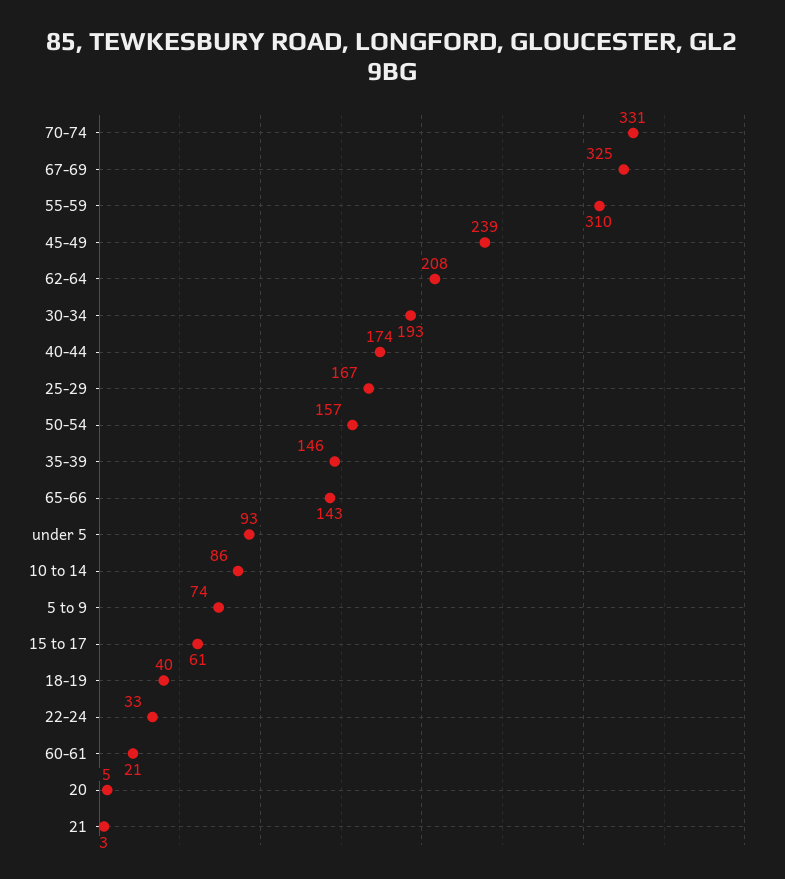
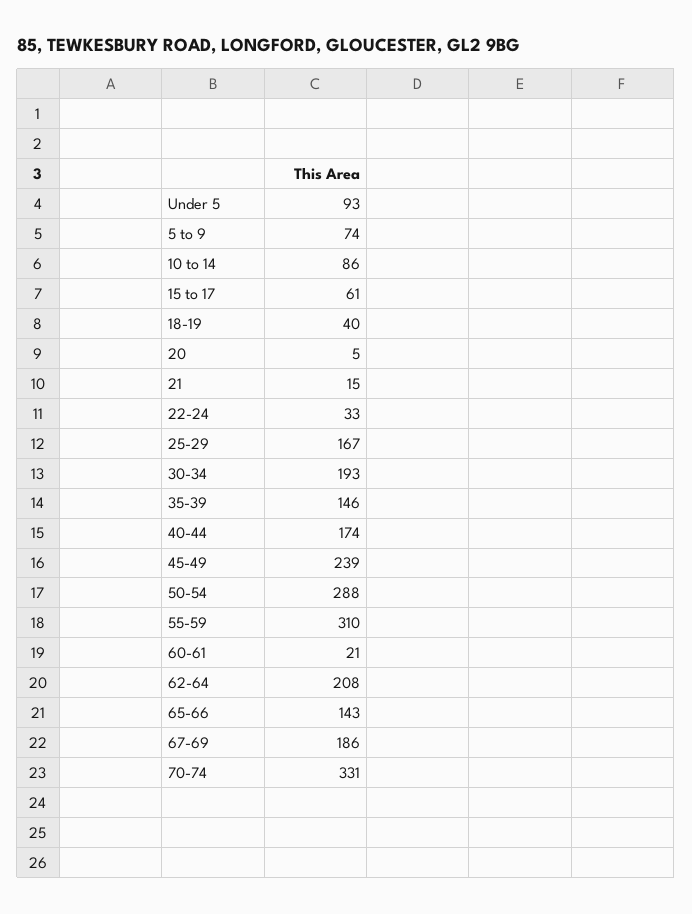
67-69: 325 -> 186
50-54: 157 -> 288
21: 3 -> 15

